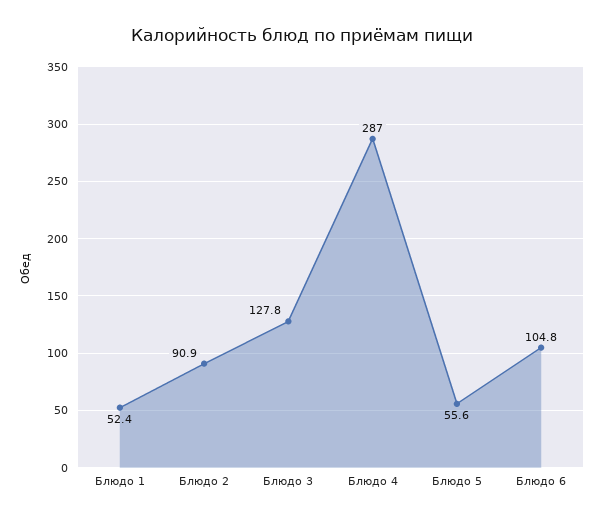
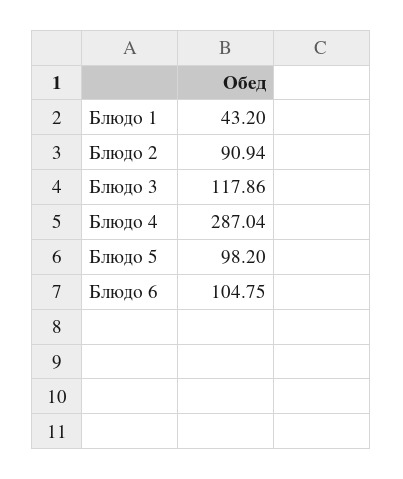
Блюдо 1: 52.4 -> 43.2
Блюдо 3: 127.8 -> 117.86
Блюдо 5: 55.6 -> 98.2

